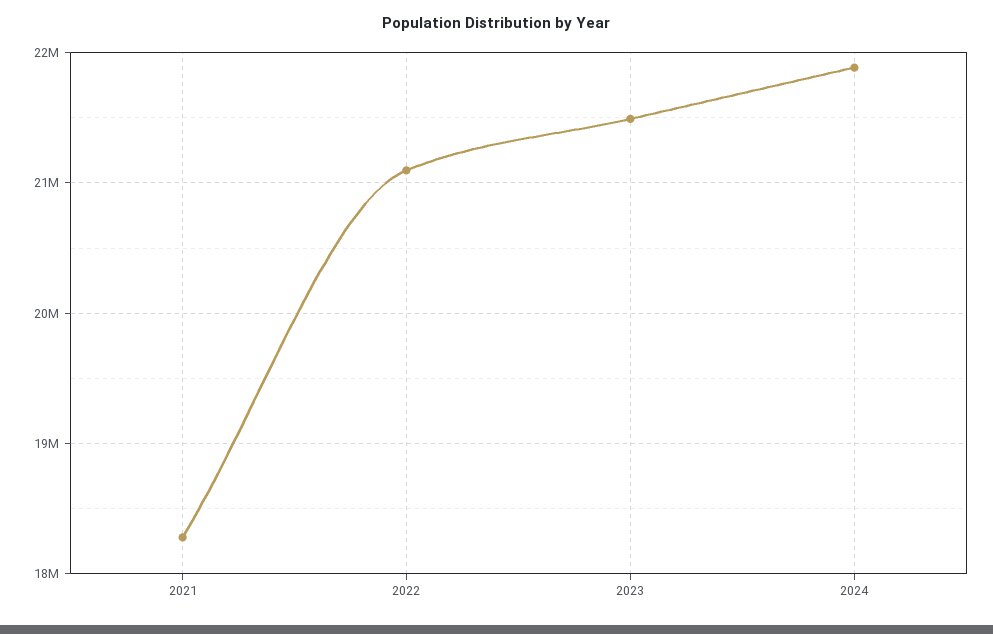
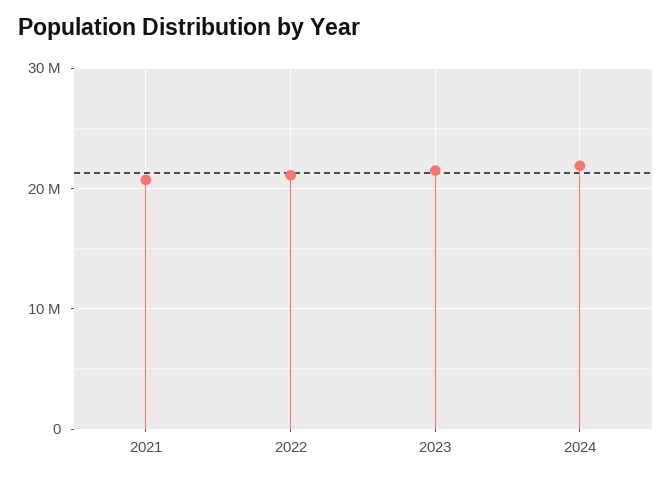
2021: 18300000 -> 21000000

